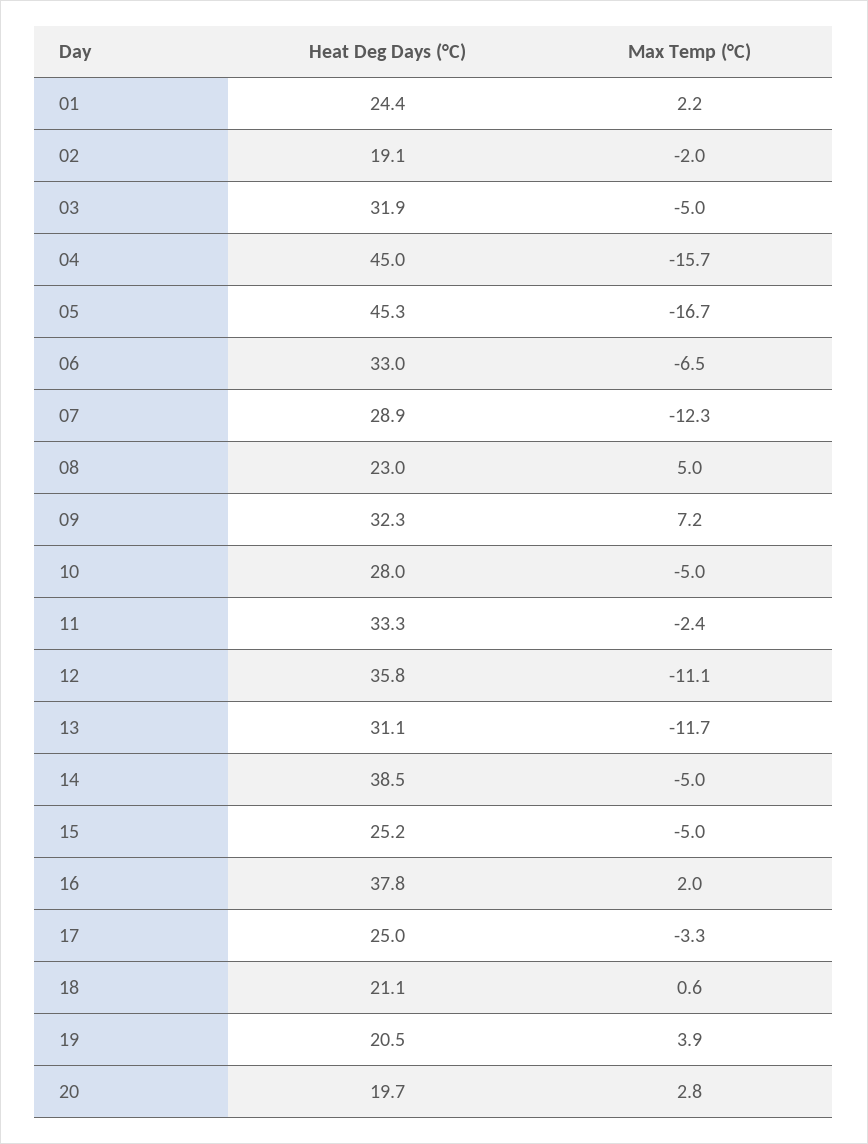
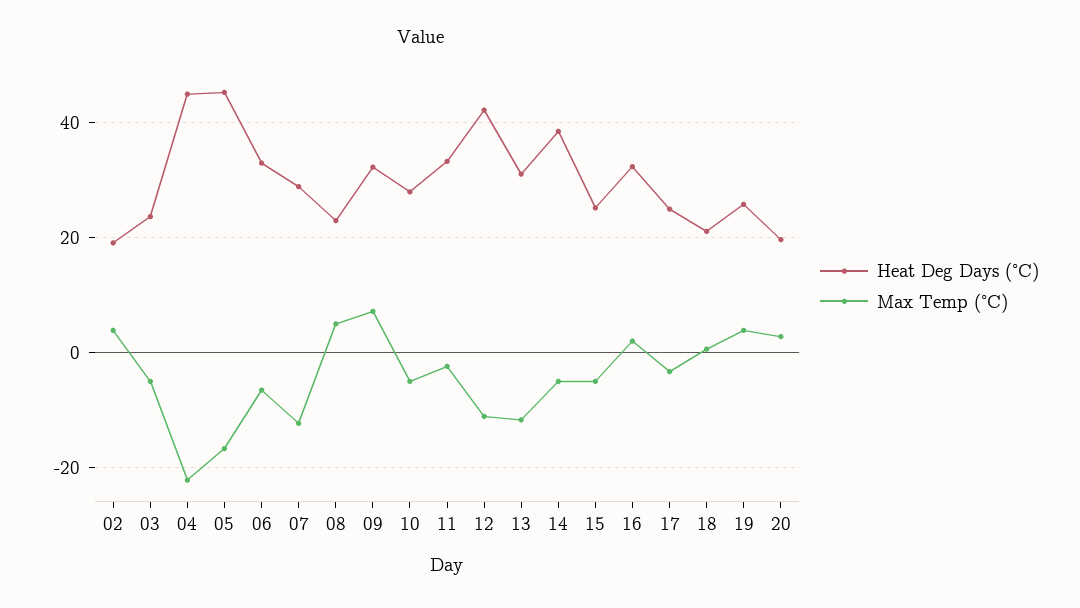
Heat Deg Days (°C), 01: 24.4 -> none
Max Temp (°C), 01: 2.2 -> none
Max Temp (°C), 02: -2 -> 4
Heat Deg Days (°C), 03: 31.9 -> 24
Max Temp (°C), 04: -15.7 -> -22
Heat Deg Days (°C), 12: 35.8 -> 42
Heat Deg Days (°C), 16: 37.8 -> 32
Heat Deg Days (°C), 19: 20.5 -> 26

